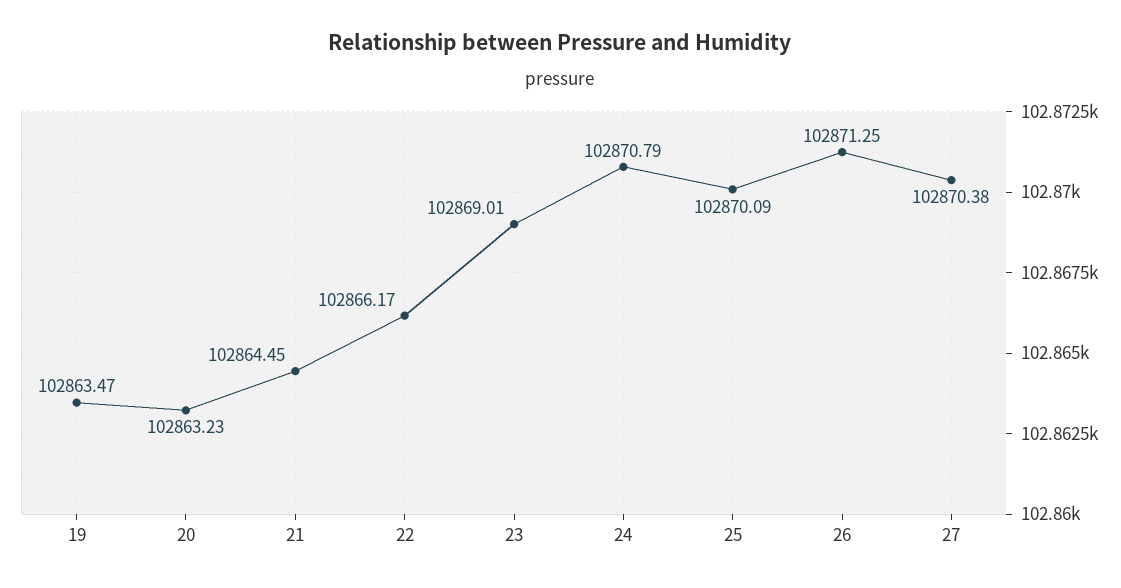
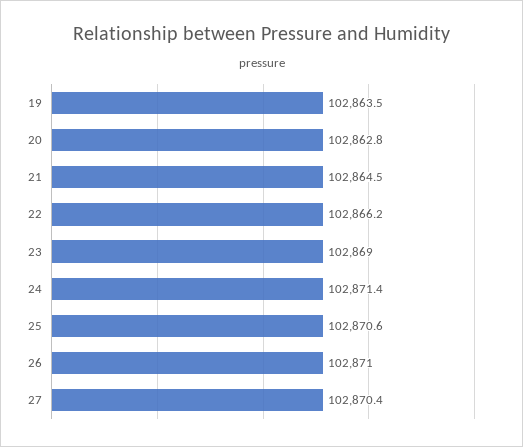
20: 102863.23 -> 102862.8
24: 102870.79 -> 102871.4
25: 102870.09 -> 102870.6
26: 102871.25 -> 102871

